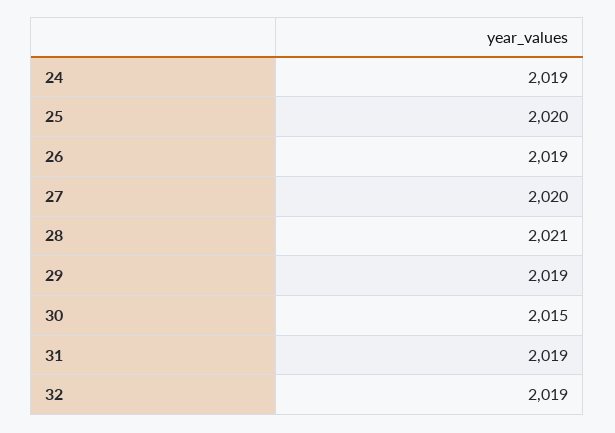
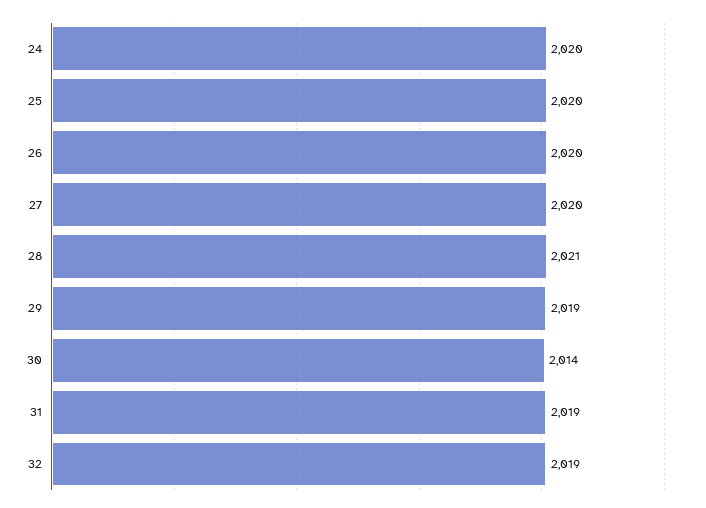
24: 2019 -> 2020
26: 2019 -> 2020
30: 2015 -> 2014

